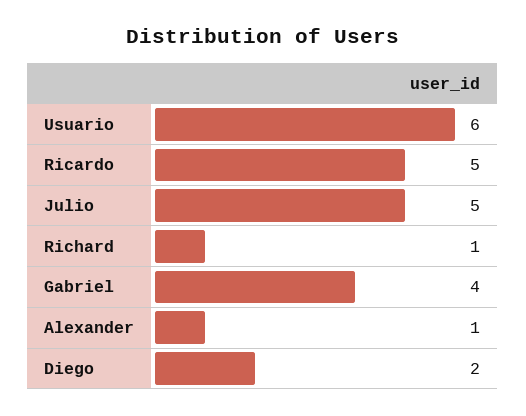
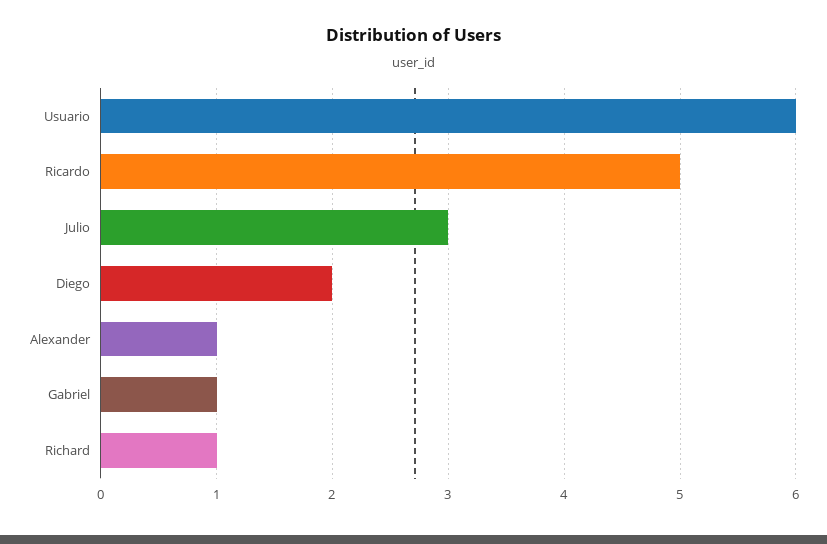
Julio: 5 -> 3
Gabriel: 4 -> 1

